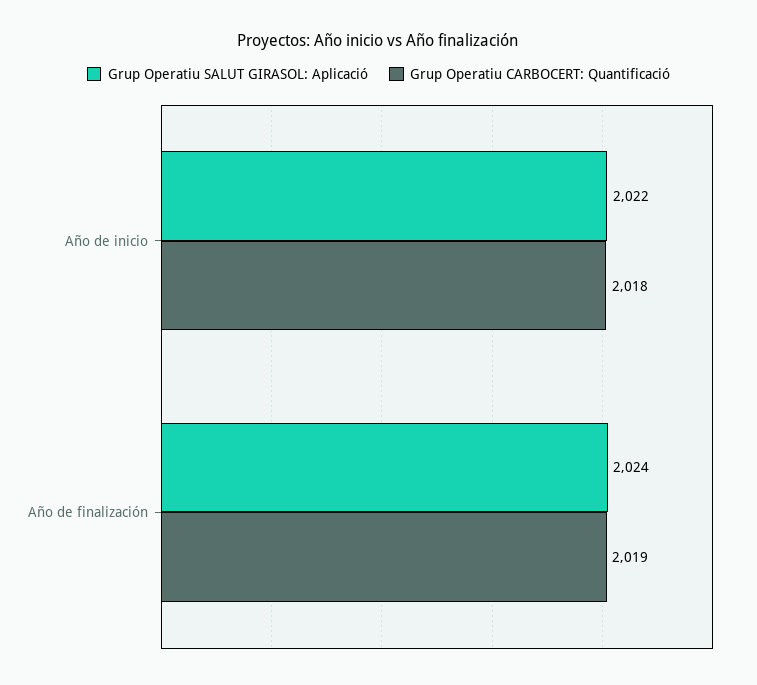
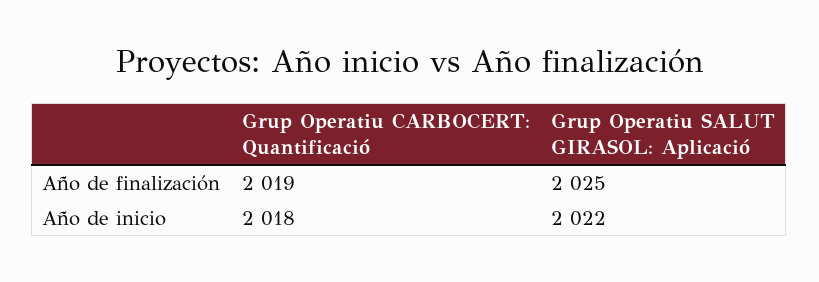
Grup Operatiu SALUT GIRASOL: Aplicació, Año de finalización: 2024 -> 2025

